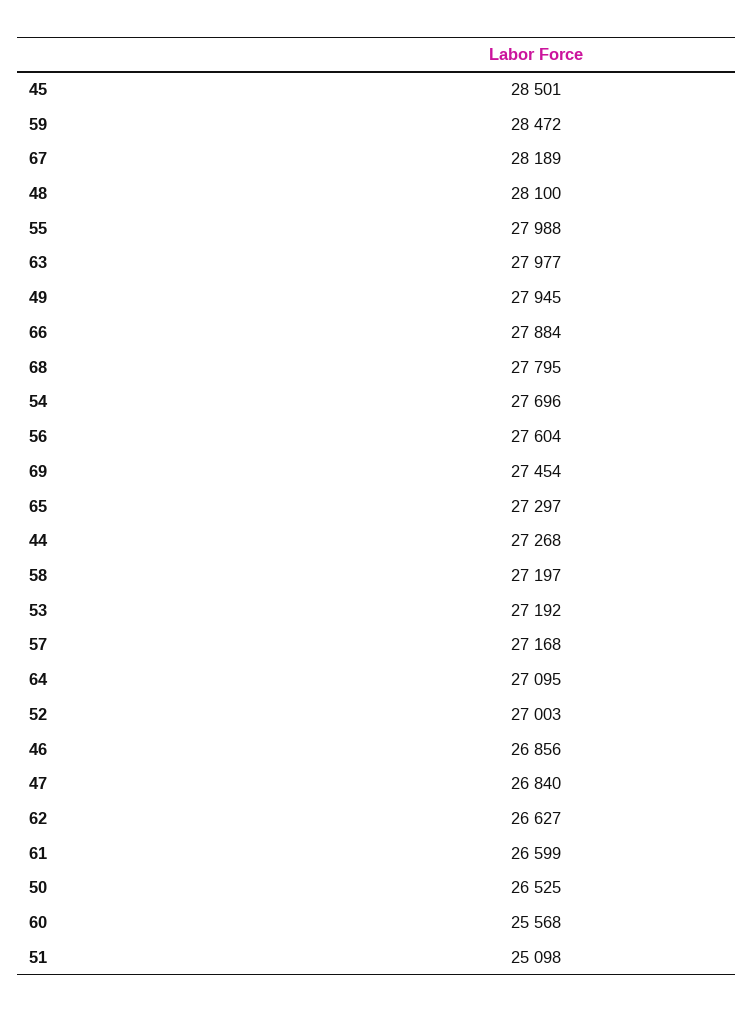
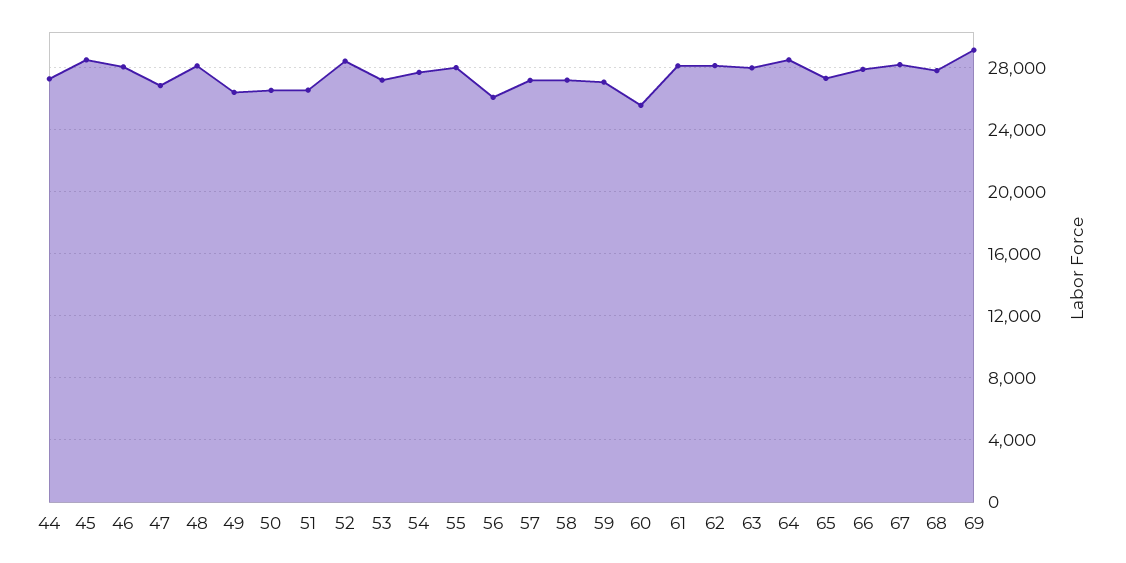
59: 28472 -> 27000
49: 27945 -> 26500
56: 27604 -> 26000
69: 27454 -> 29000
64: 27095 -> 28500
52: 27003 -> 28500
46: 26856 -> 28000
62: 26627 -> 28000
61: 26599 -> 28000
51: 25098 -> 26500

